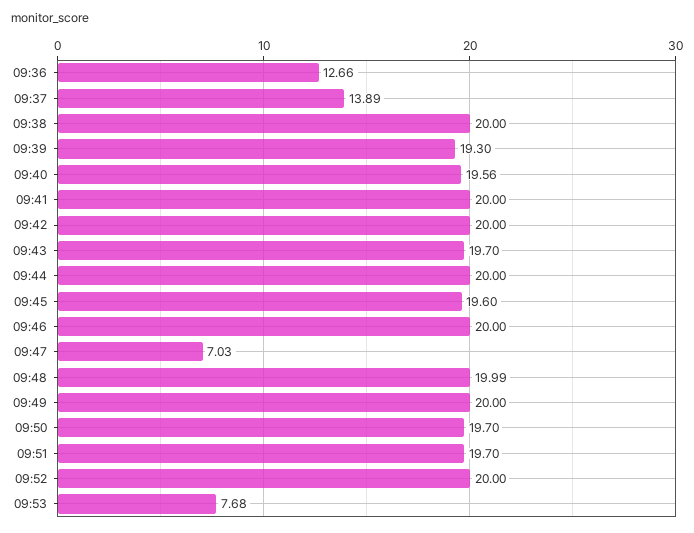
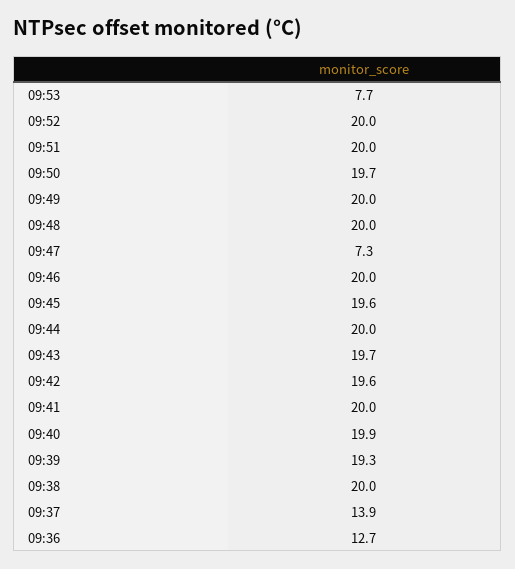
09:40: 19.56 -> 19.9
09:42: 20 -> 19.6
09:47: 7.03 -> 7.3
09:51: 19.7 -> 20

